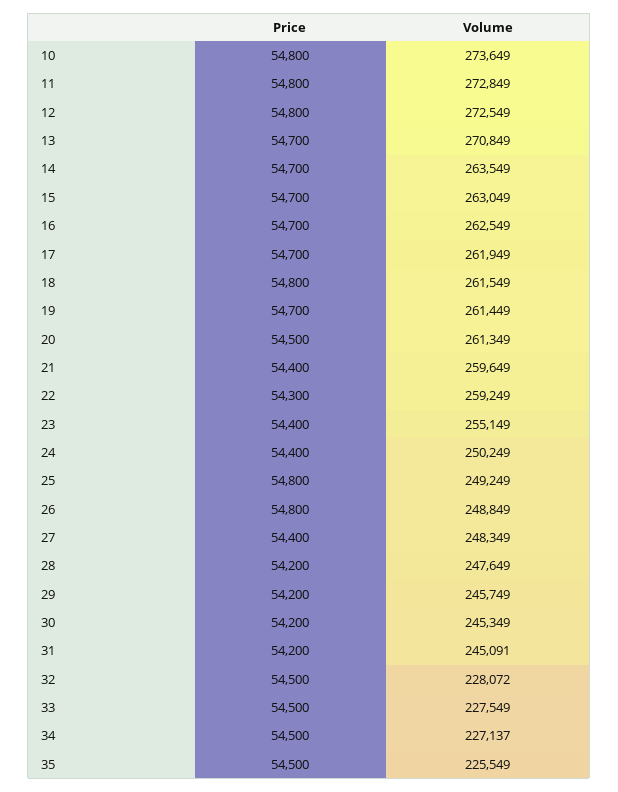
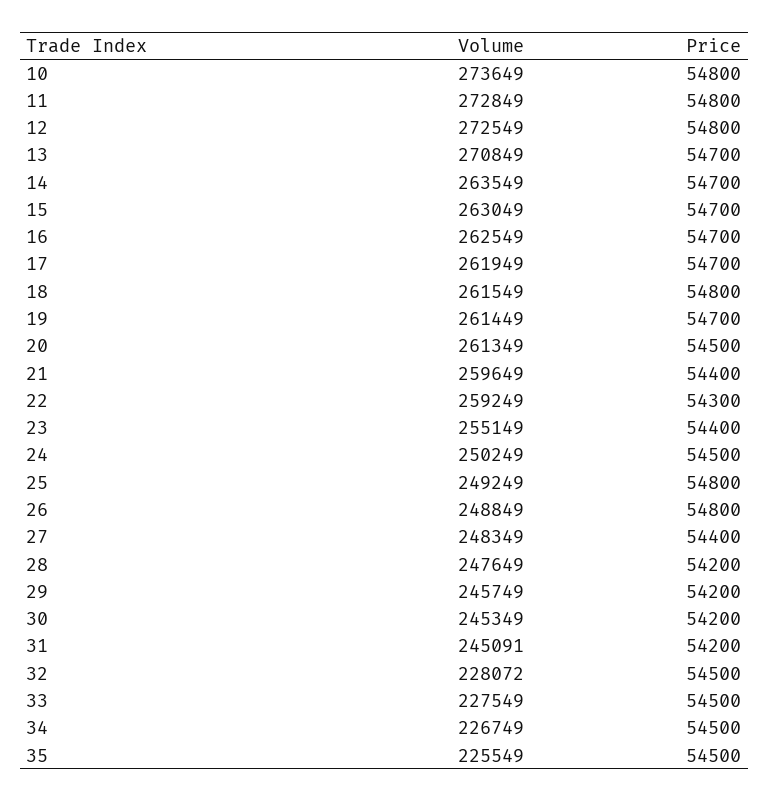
Price, 24: 54400 -> 54500
Volume, 34: 227137 -> 226749

